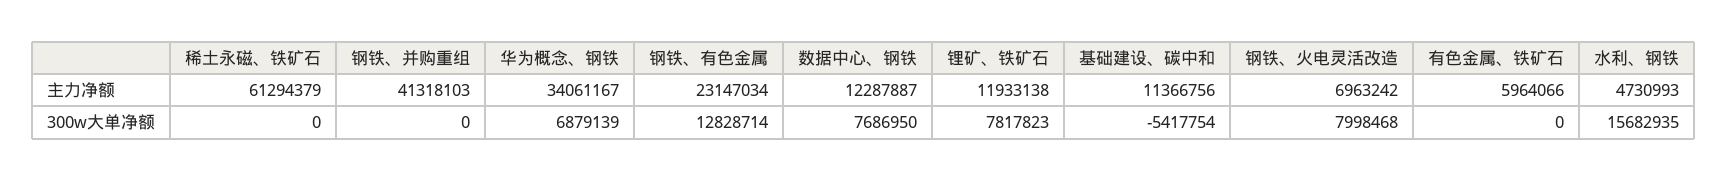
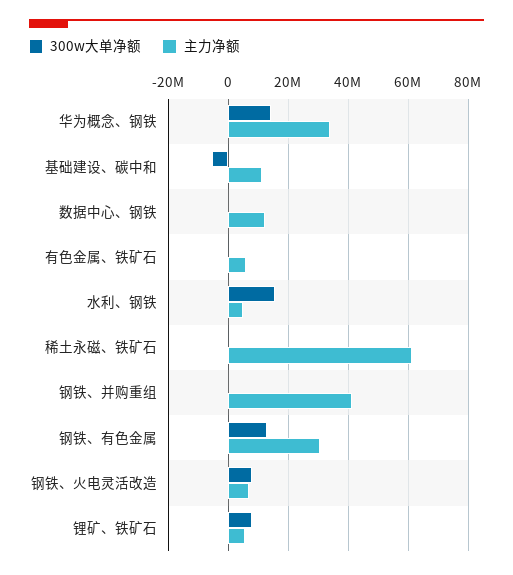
主力净额, 钢铁、有色金属: 23147034 -> 30000000
主力净额, 锂矿、铁矿石: 11933138 -> 5000000
300w大单净额, 华为概念、钢铁: 6879139 -> 15000000
300w大单净额, 数据中心、钢铁: 7686950 -> 0

